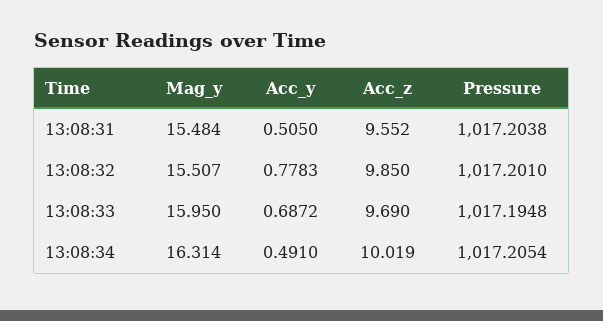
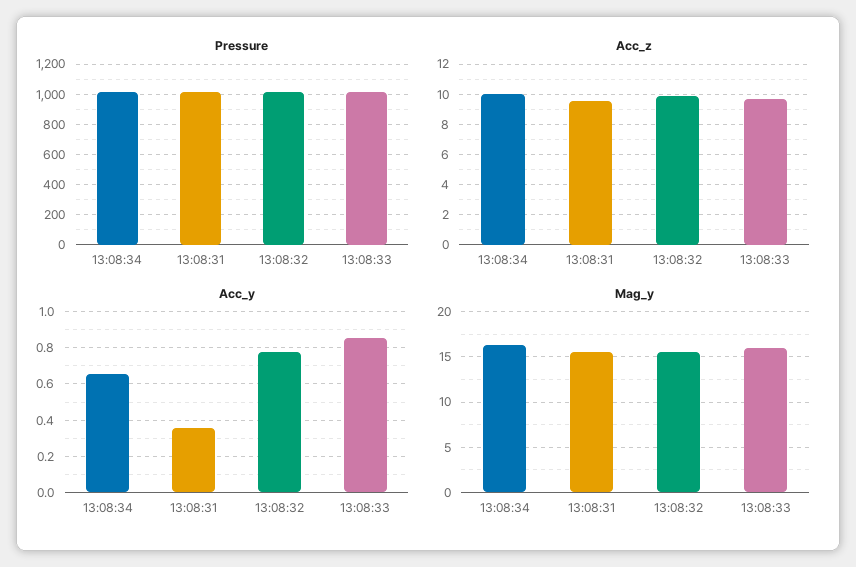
Acc_y, 13:08:31: 0.505 -> 0.35
Acc_y, 13:08:33: 0.6872 -> 0.85
Acc_y, 13:08:34: 0.491 -> 0.65

